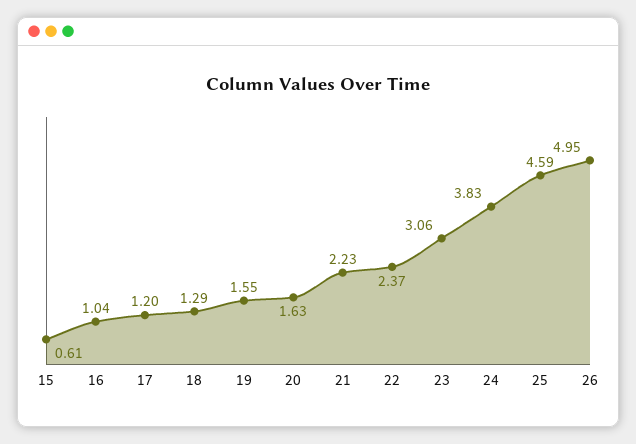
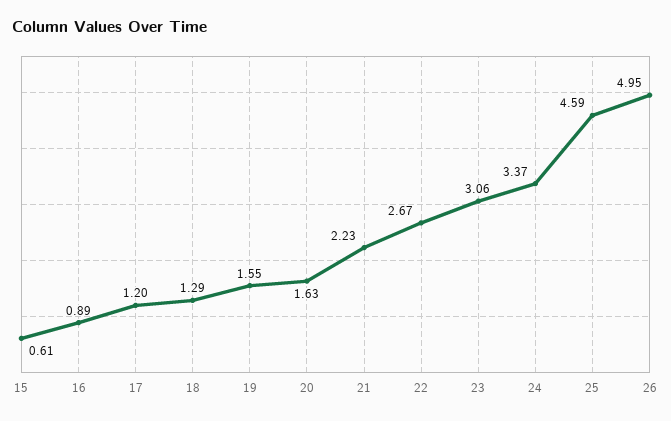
16: 1.04 -> 0.89
22: 2.37 -> 2.67
24: 3.83 -> 3.37

